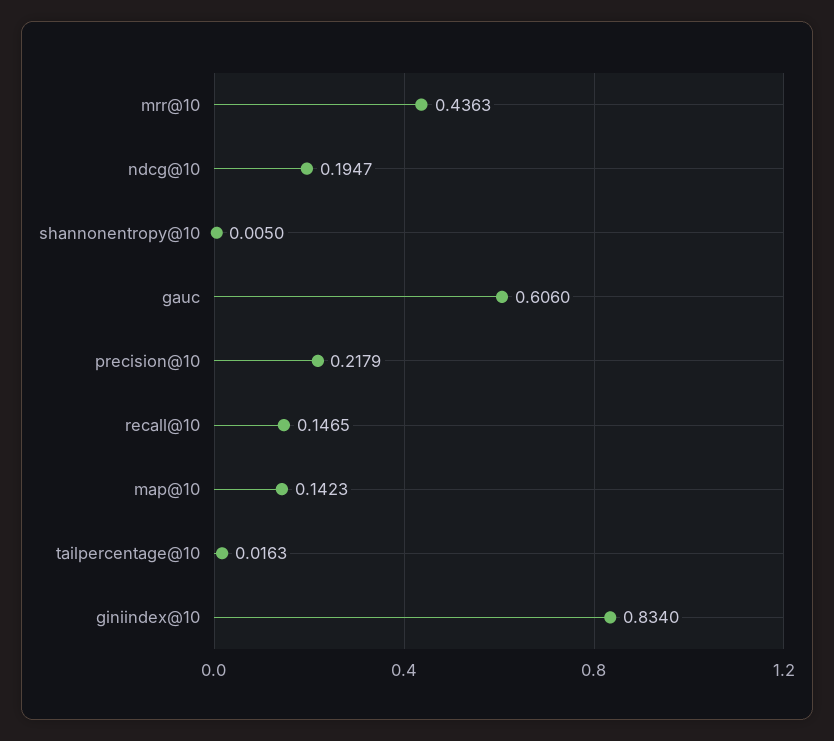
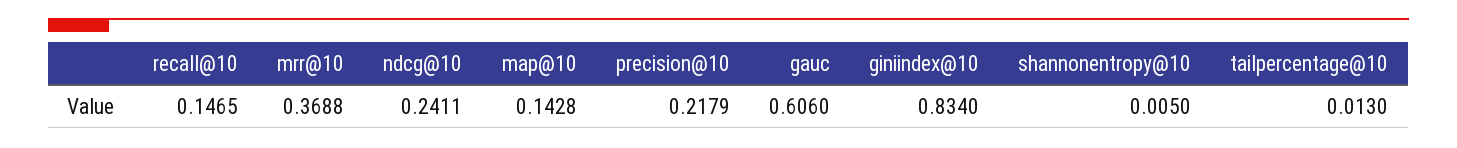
mrr@10: 0.4363 -> 0.3688
ndcg@10: 0.1947 -> 0.2411
map@10: 0.1423 -> 0.1428
tailpercentage@10: 0.0163 -> 0.013

